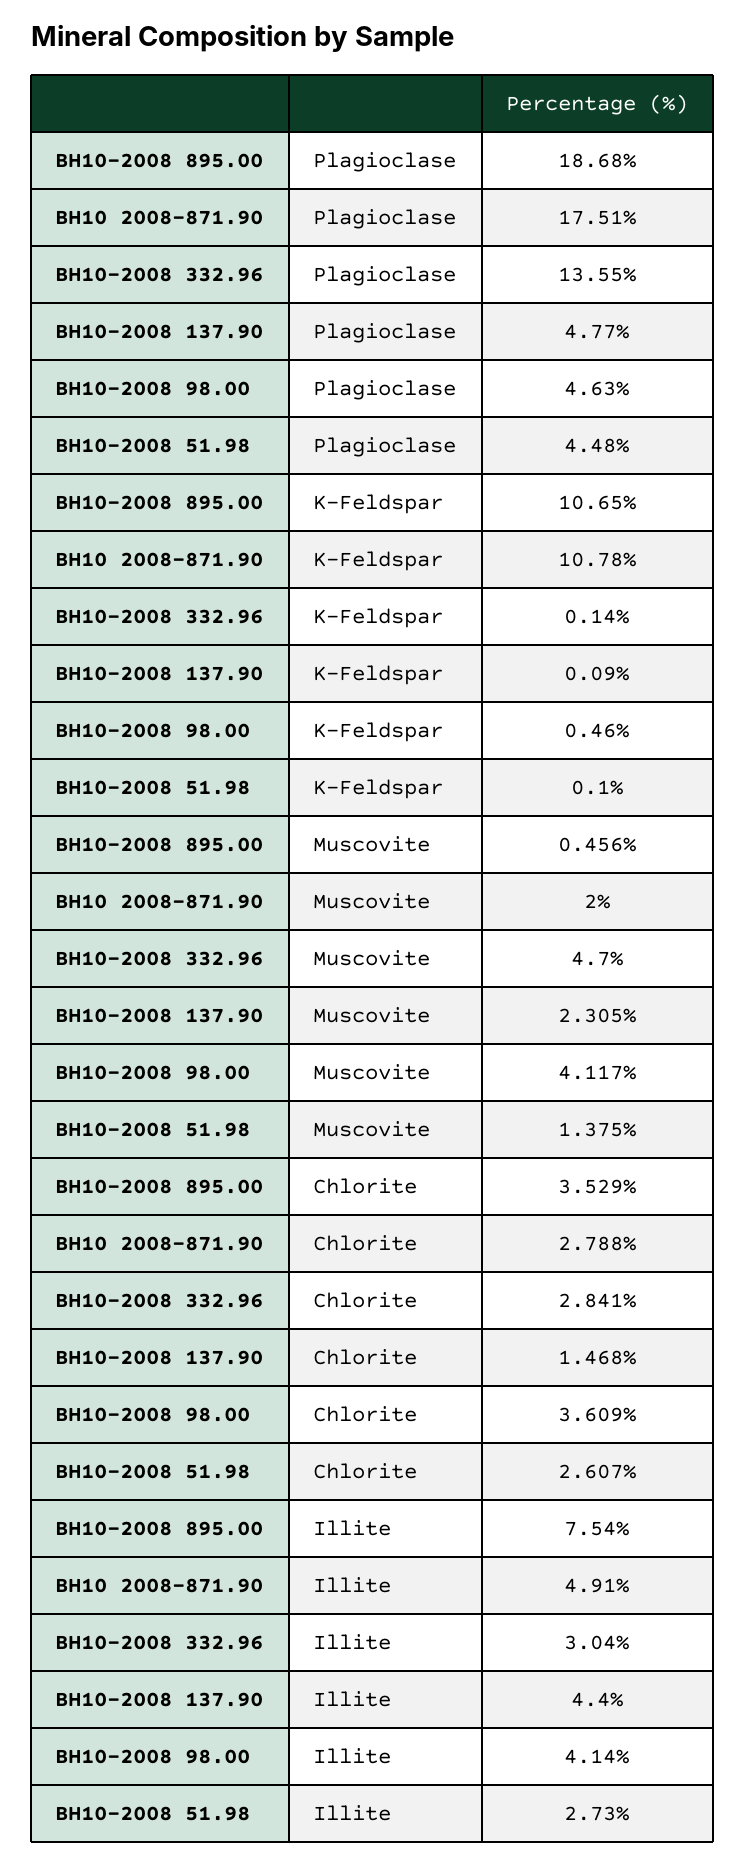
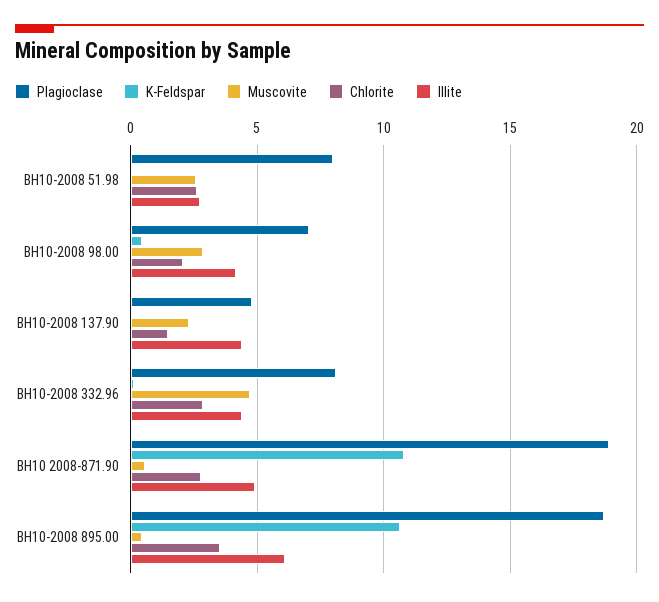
Plagioclase, BH10 2008-871.90: 17.51 -> 19
Plagioclase, BH10-2008 332.96: 13.55 -> 8
Plagioclase, BH10-2008 98.00: 4.63 -> 7
Plagioclase, BH10-2008 51.98: 4.48 -> 8
Muscovite, BH10 2008-871.90: 2 -> 0.5
Muscovite, BH10-2008 98.00: 4.117 -> 3
Muscovite, BH10-2008 51.98: 1.375 -> 2.5
Chlorite, BH10-2008 98.00: 3.609 -> 2
Illite, BH10-2008 895.00: 7.54 -> 6
Illite, BH10-2008 332.96: 3.04 -> 4.5

